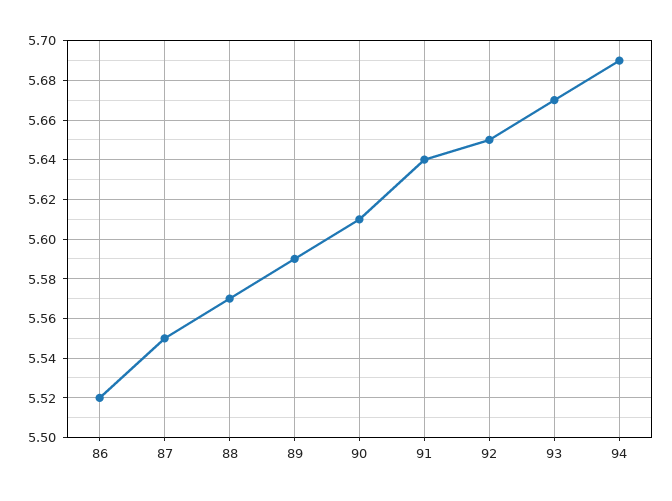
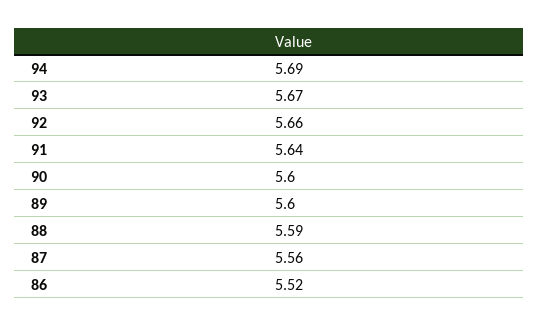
87: 5.55 -> 5.56
88: 5.57 -> 5.59
89: 5.59 -> 5.6
90: 5.61 -> 5.6
92: 5.65 -> 5.66

